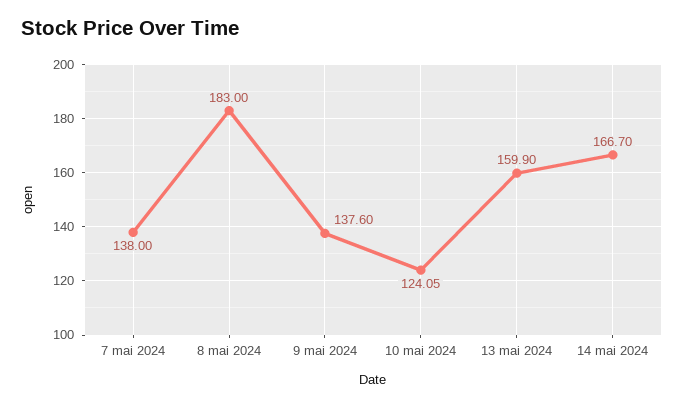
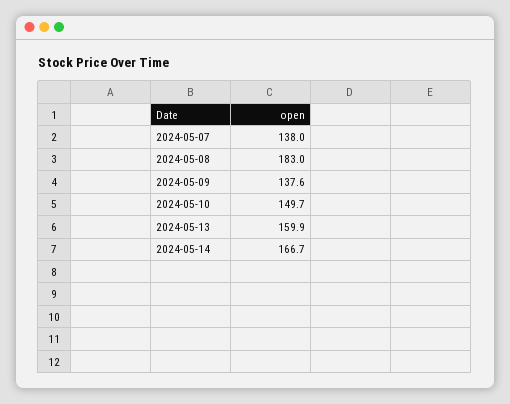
10 mai 2024: 124.05 -> 149.7

